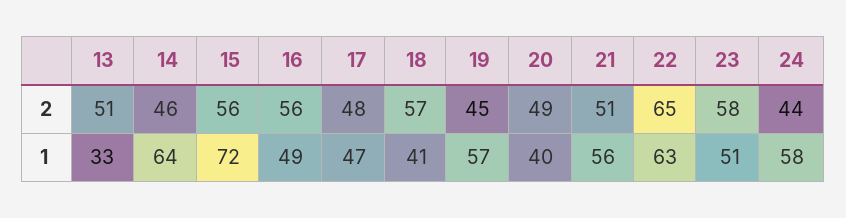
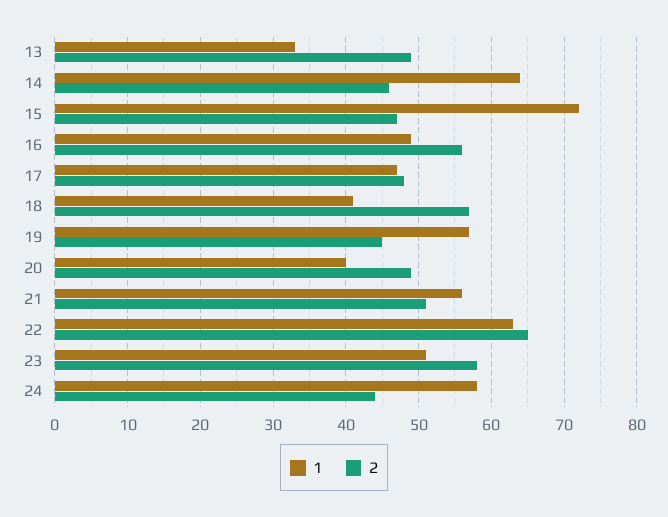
2, 13: 51 -> 49
2, 15: 56 -> 47

